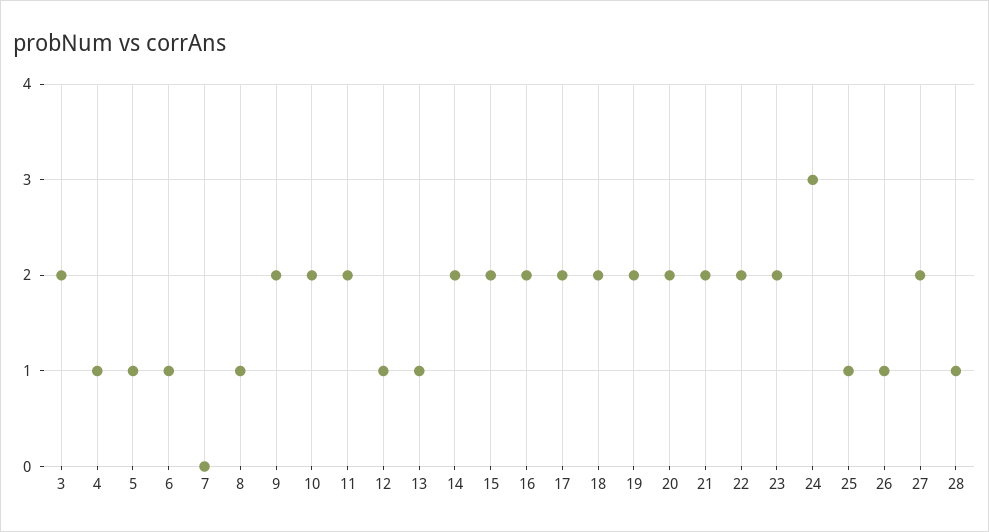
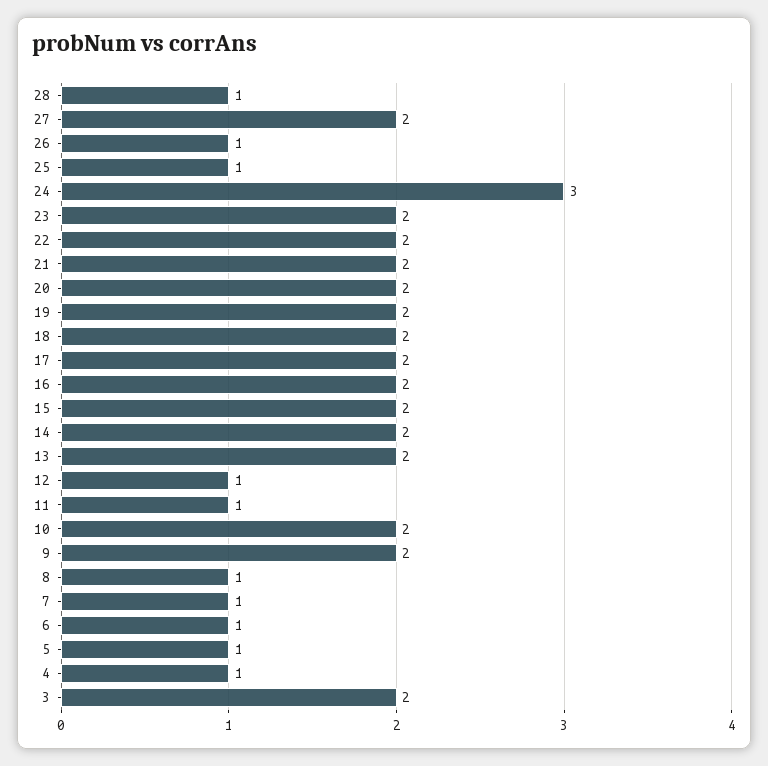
7: 0 -> 1
11: 2 -> 1
13: 1 -> 2

